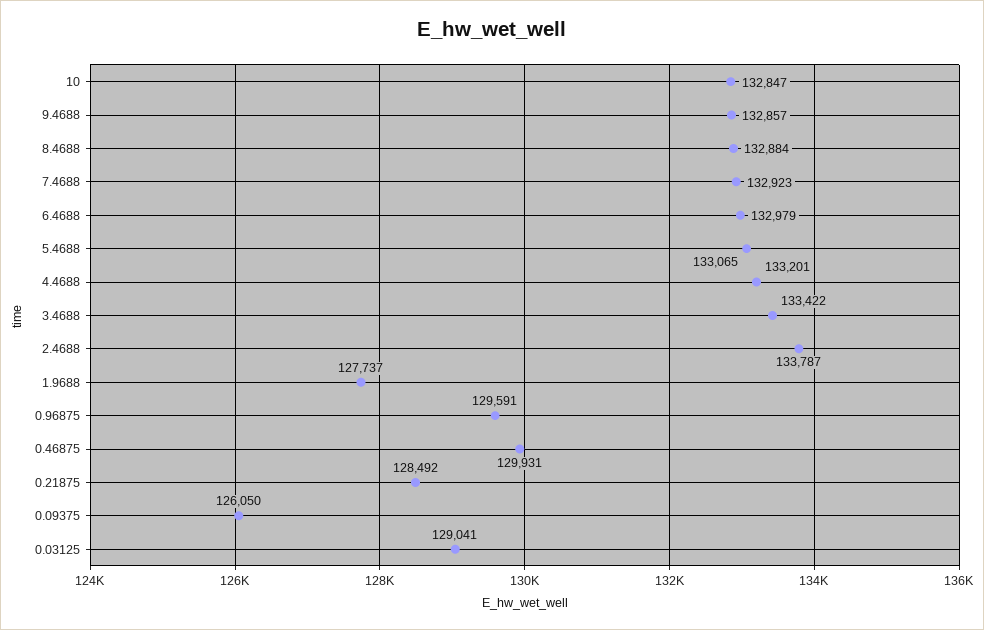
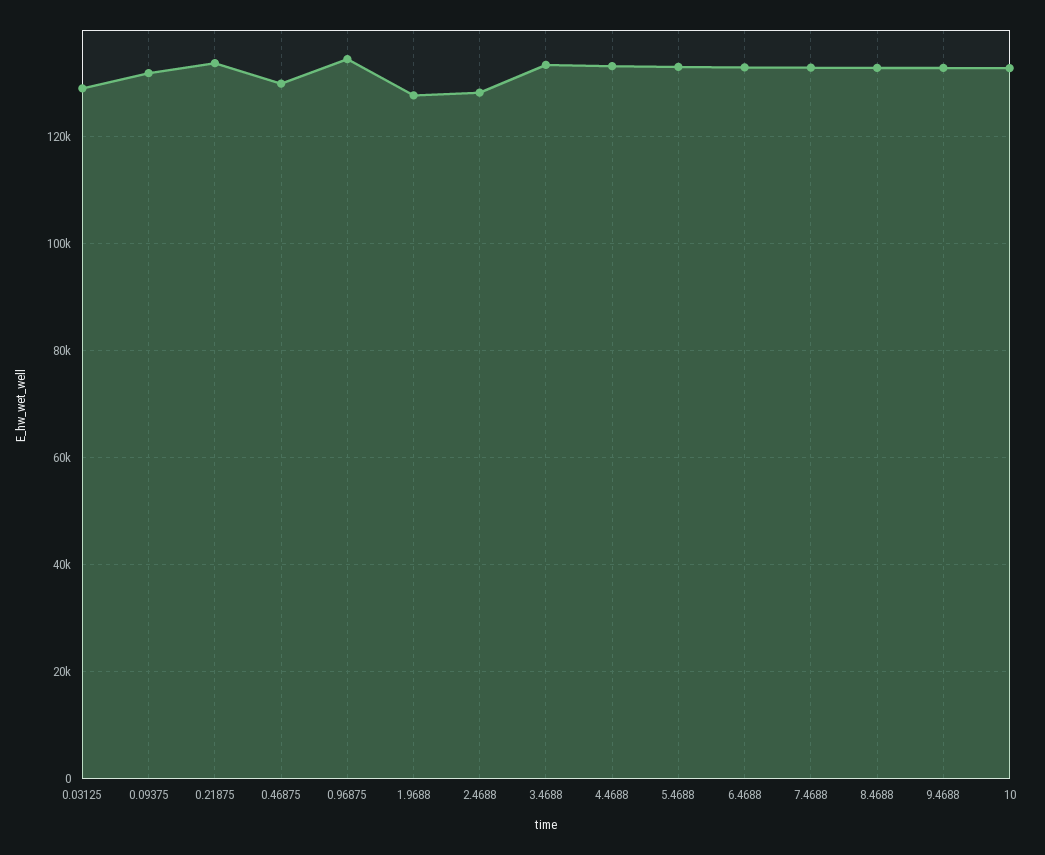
2.4688: 133787 -> 128000
0.96875: 129591 -> 134000
0.21875: 128492 -> 134000
0.09375: 126050 -> 132000

